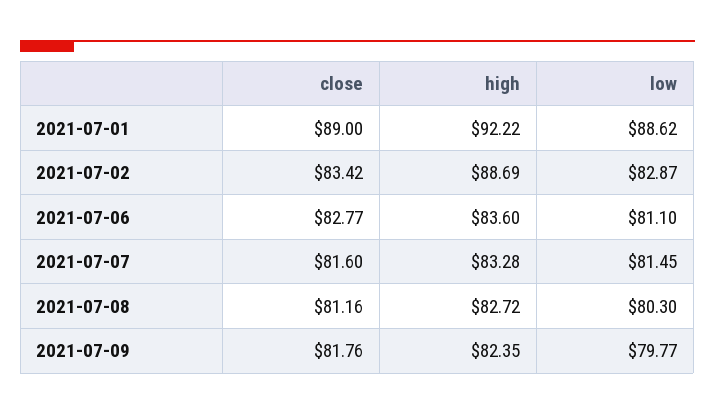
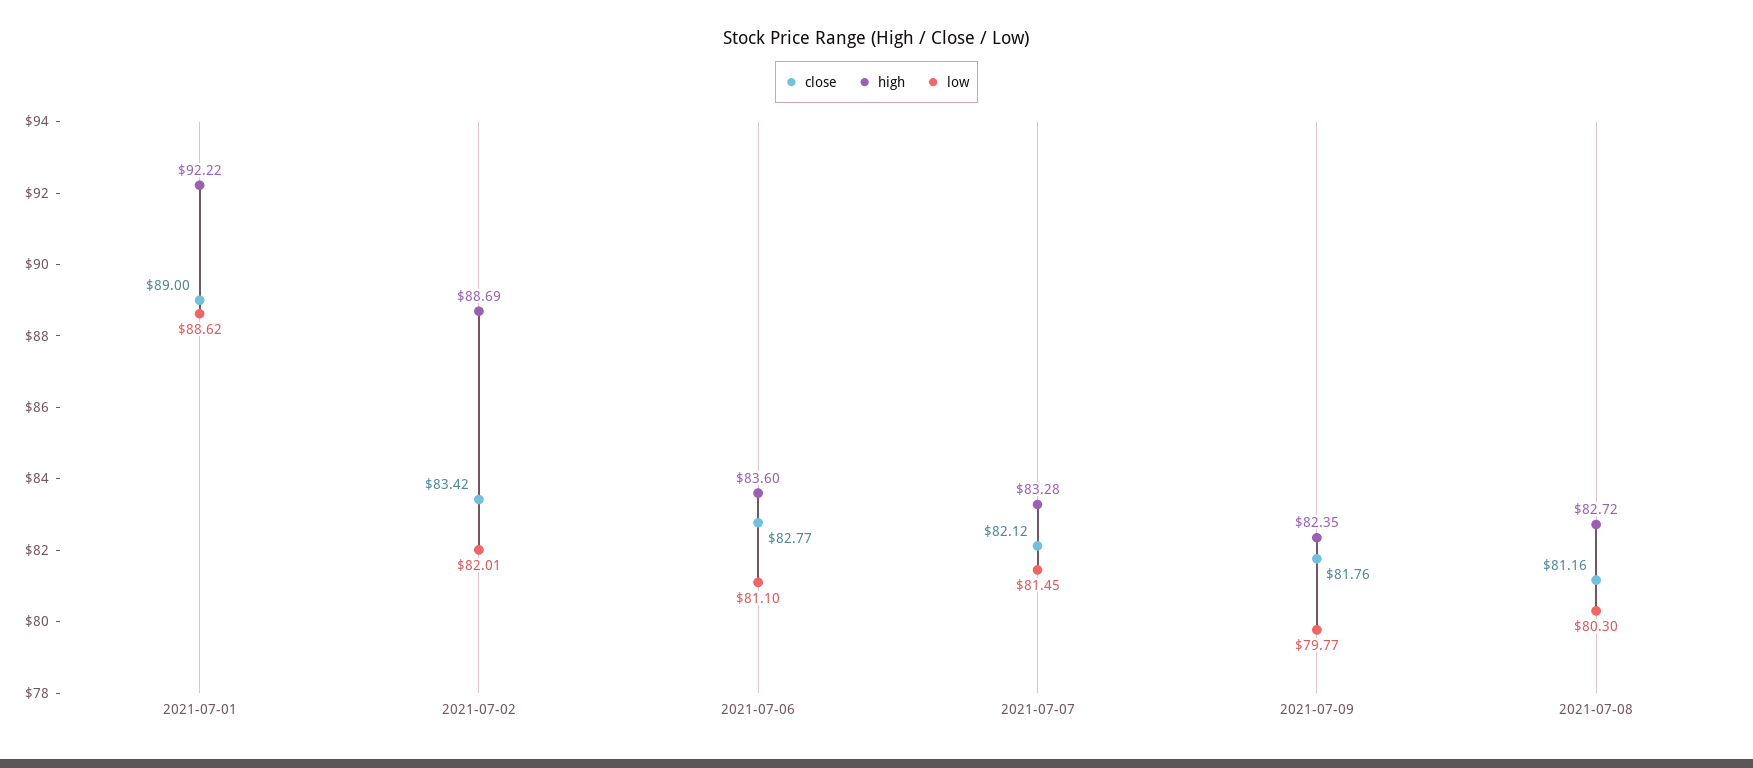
low, 2021-07-02: 82.87 -> 82.01
close, 2021-07-07: 81.6 -> 82.12

